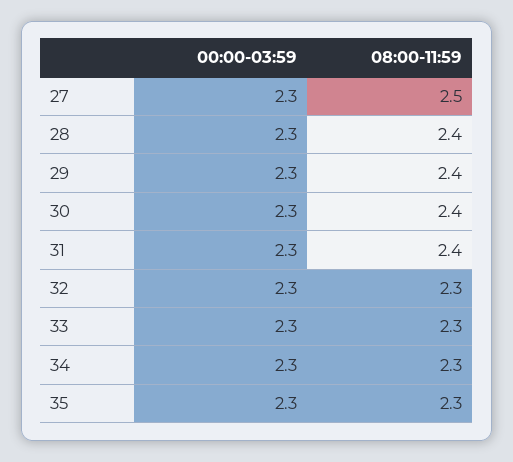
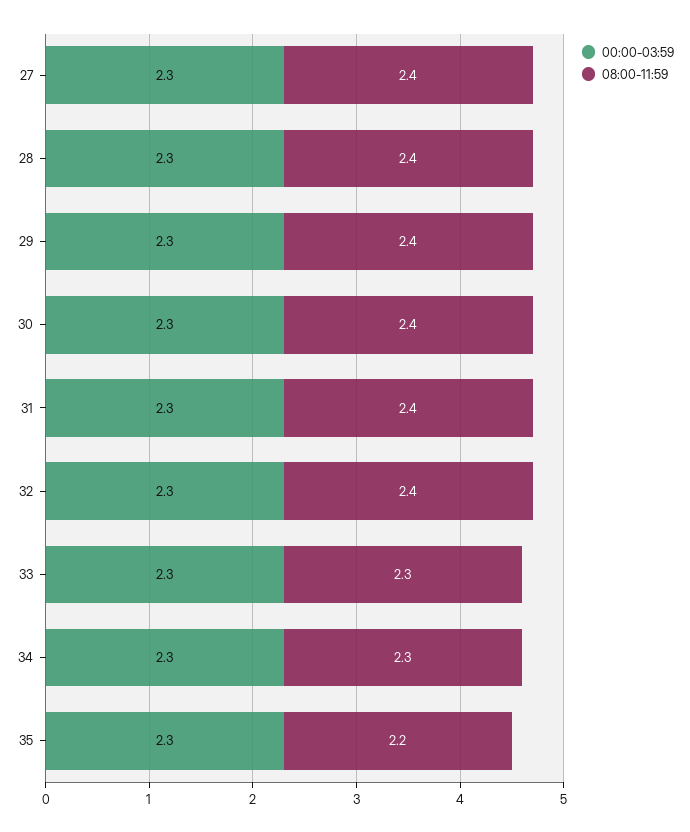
08:00-11:59, 27: 2.5 -> 2.4
08:00-11:59, 32: 2.3 -> 2.4
08:00-11:59, 35: 2.3 -> 2.2

